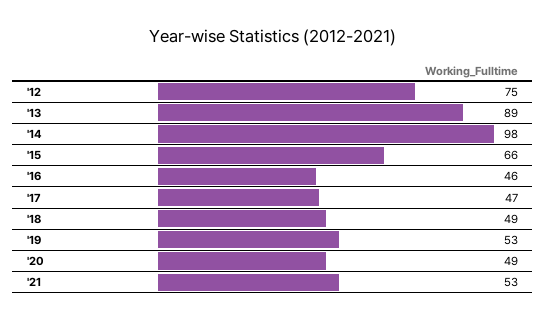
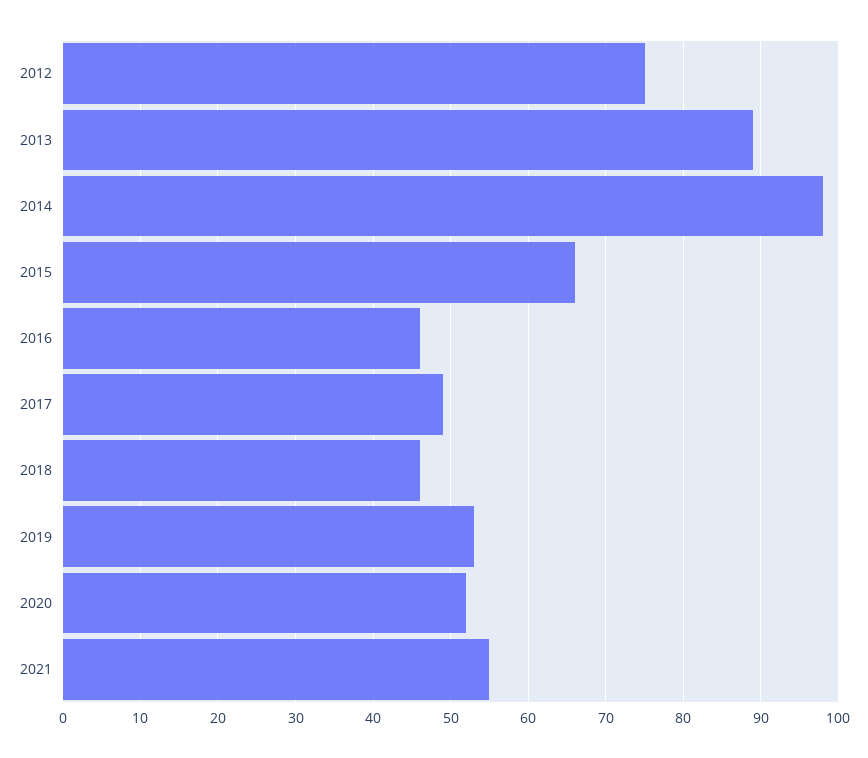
'17: 47 -> 49
'18: 49 -> 46
'20: 49 -> 52
'21: 53 -> 55

